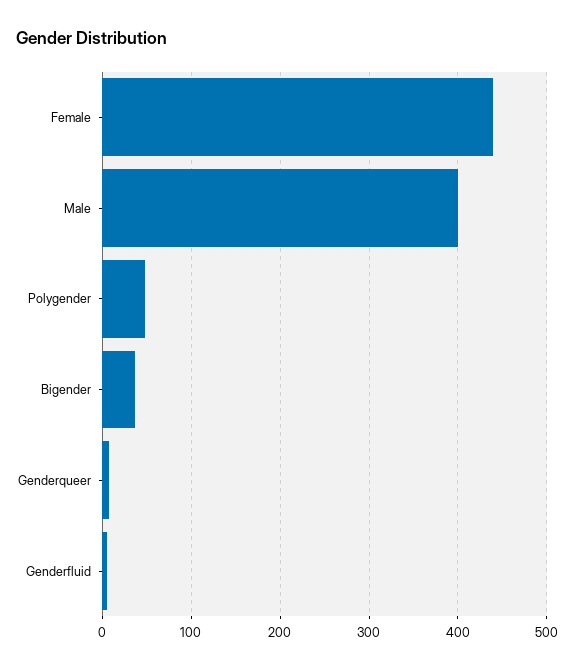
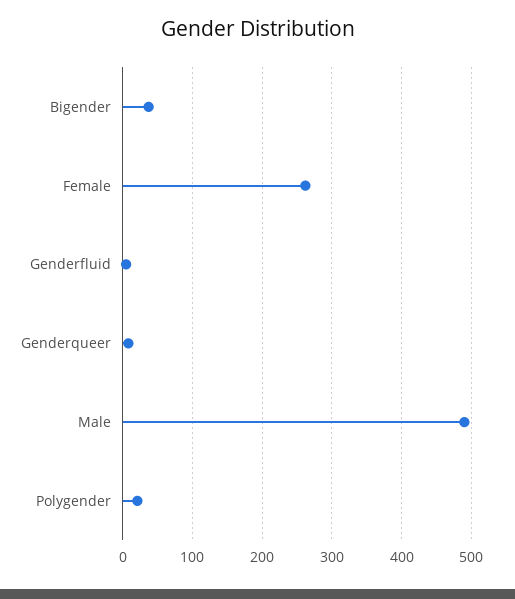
Female: 440 -> 260
Male: 400 -> 490
Polygender: 50 -> 20

